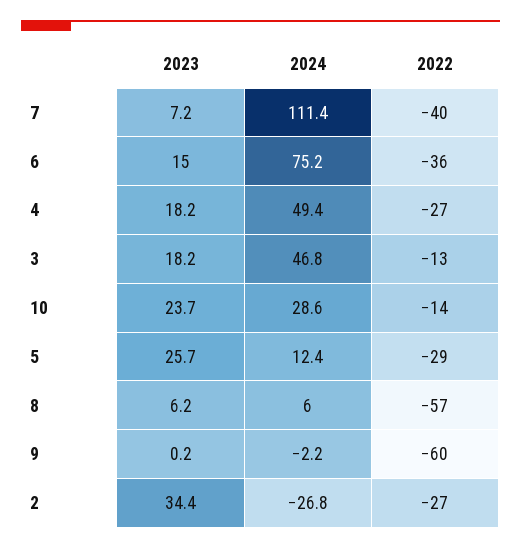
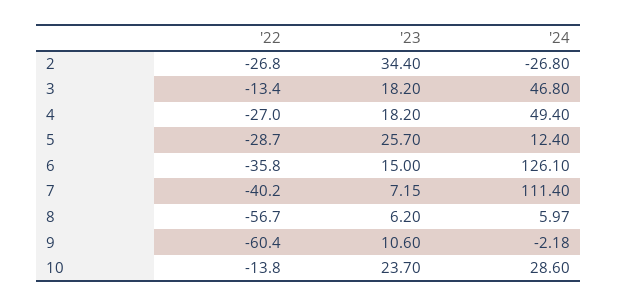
2024, 6: 75.2 -> 126.1
2023, 9: 0.2 -> 10.6

